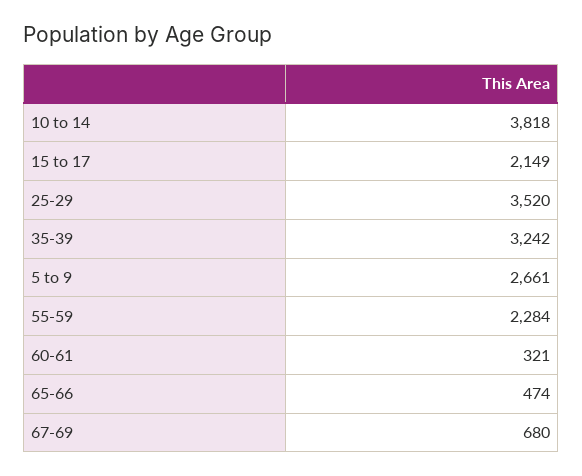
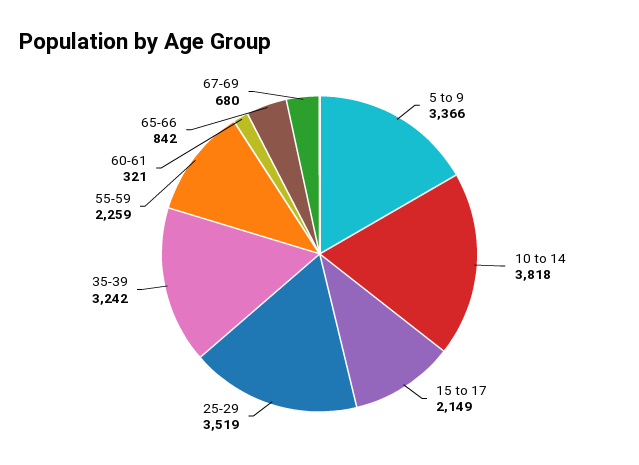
25-29: 3520 -> 3519
5 to 9: 2661 -> 3366
55-59: 2284 -> 2259
65-66: 474 -> 842

